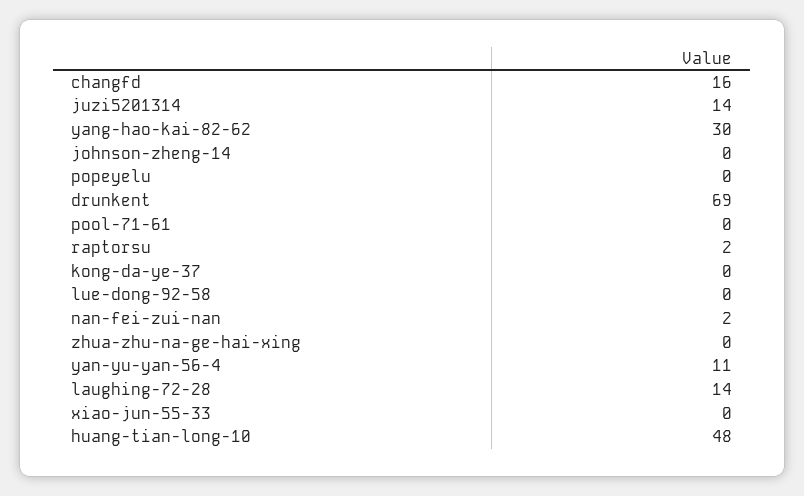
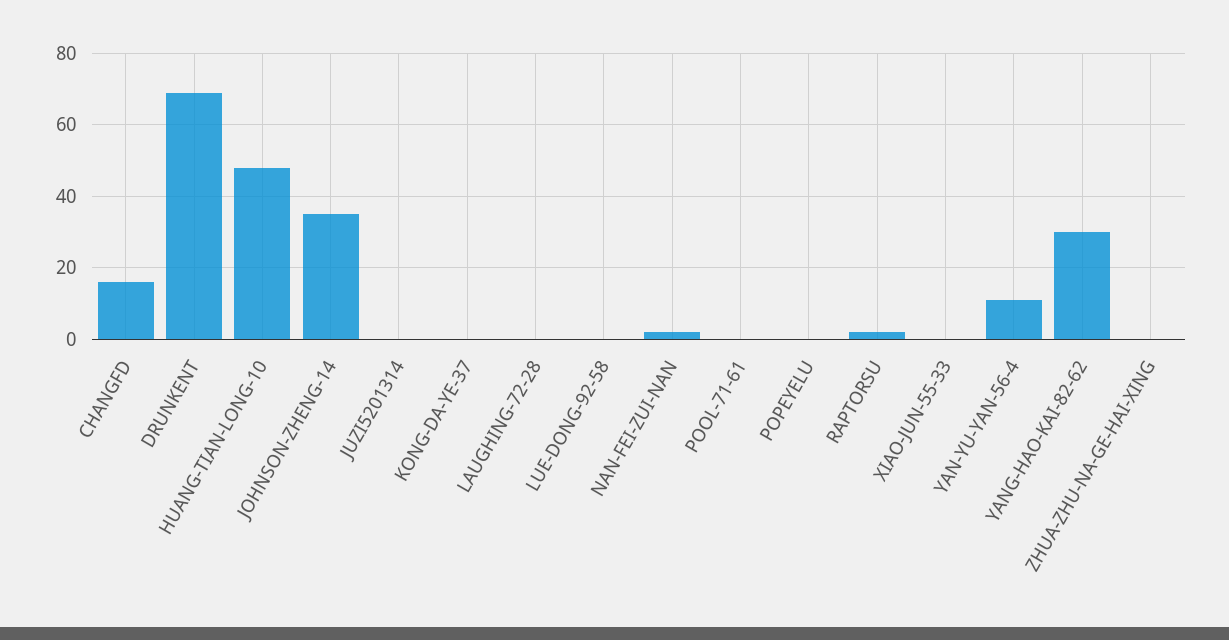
juzi5201314: 14 -> 0
johnson-zheng-14: 0 -> 35
laughing-72-28: 14 -> 0

